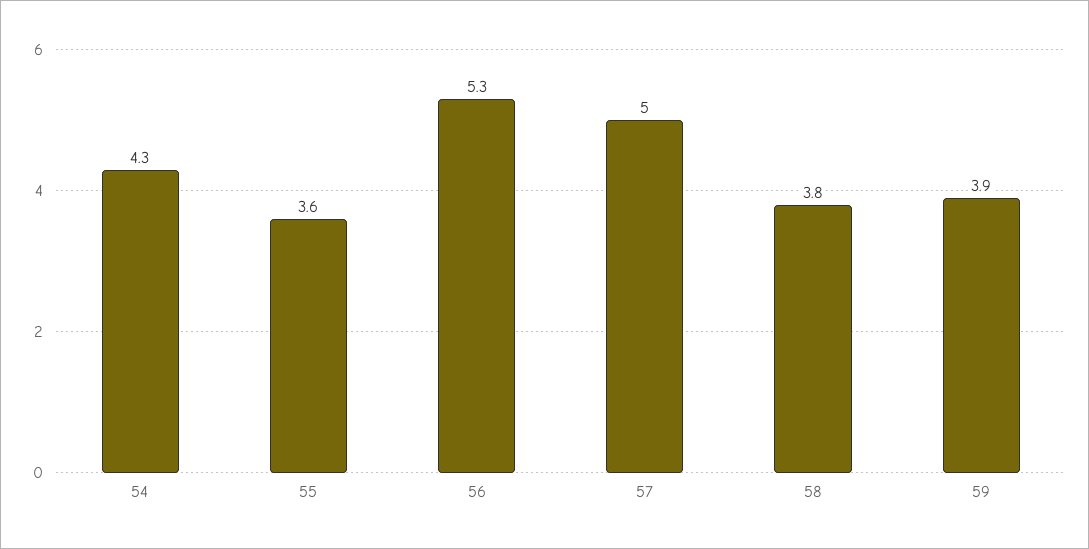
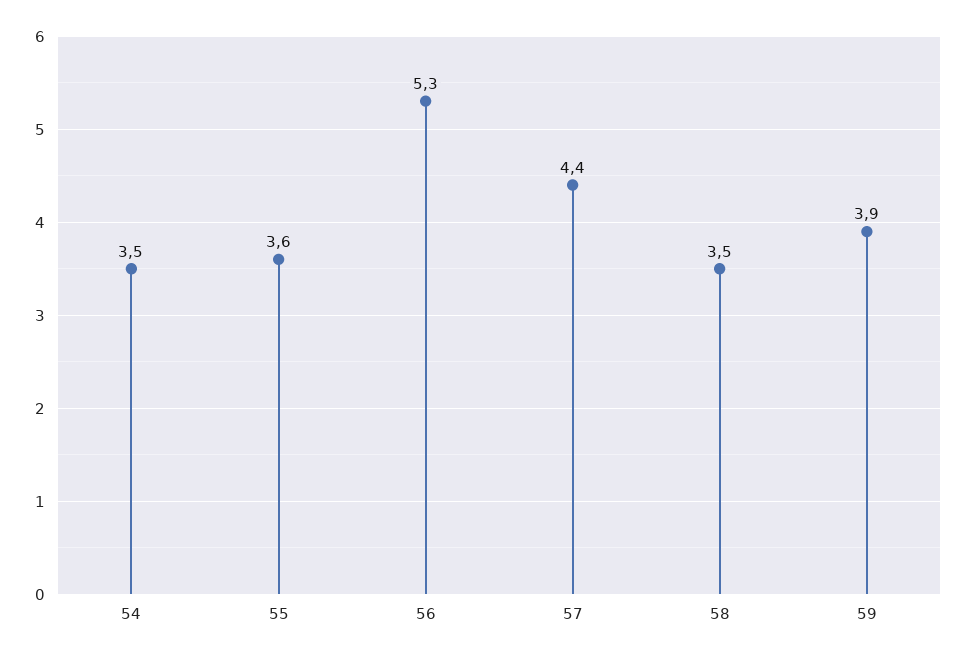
54: 4.3 -> 3.5
57: 5 -> 4.4
58: 3.8 -> 3.5

